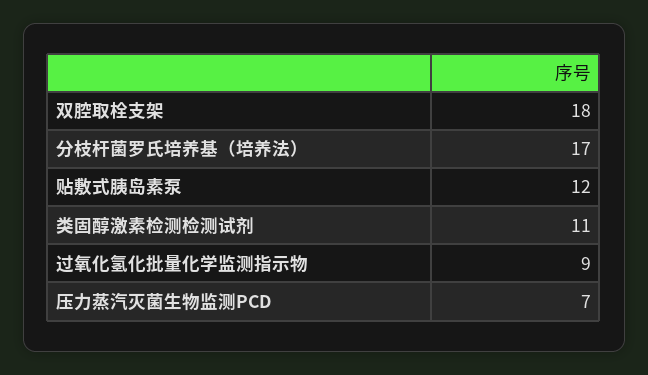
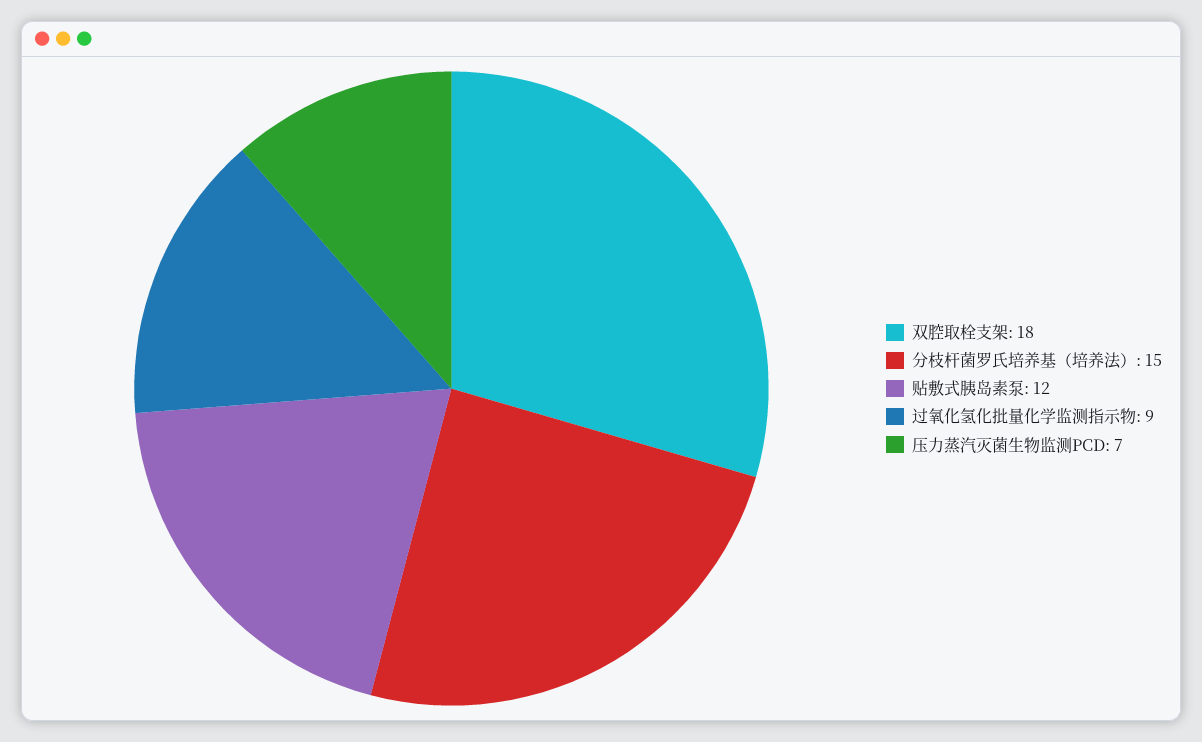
分枝杆菌罗氏培养基（培养法）: 17 -> 15
类固醇激素检测检测试剂: 11 -> none

